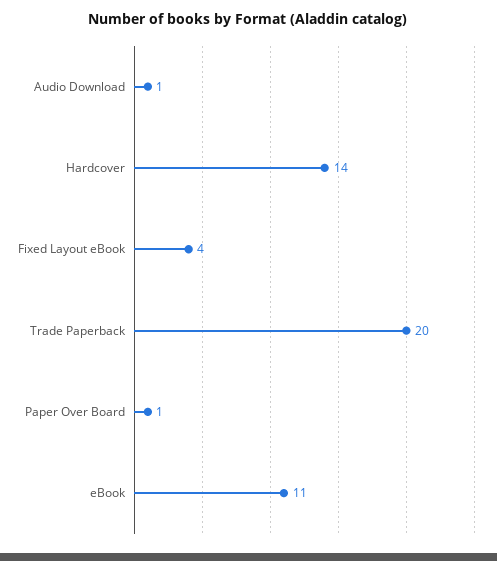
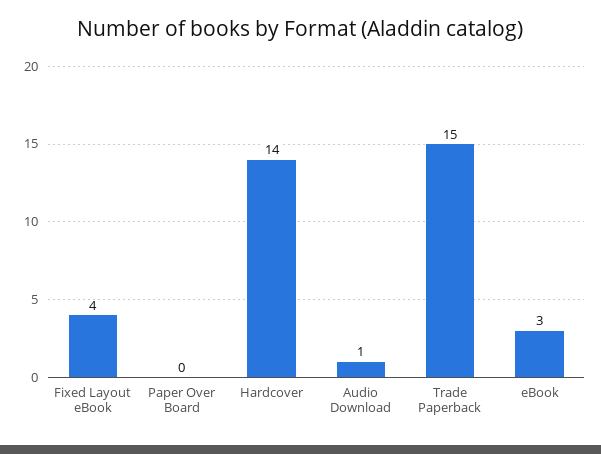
Trade Paperback: 20 -> 15
Paper Over Board: 1 -> 0
eBook: 11 -> 3

